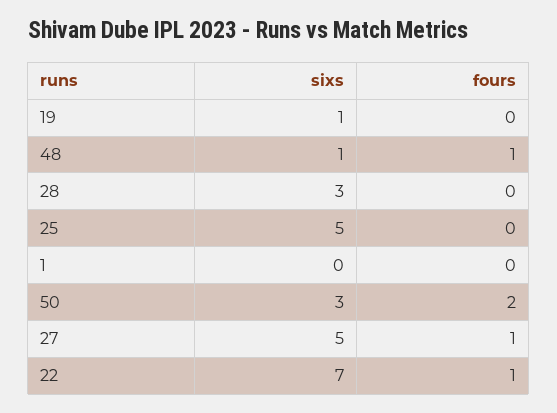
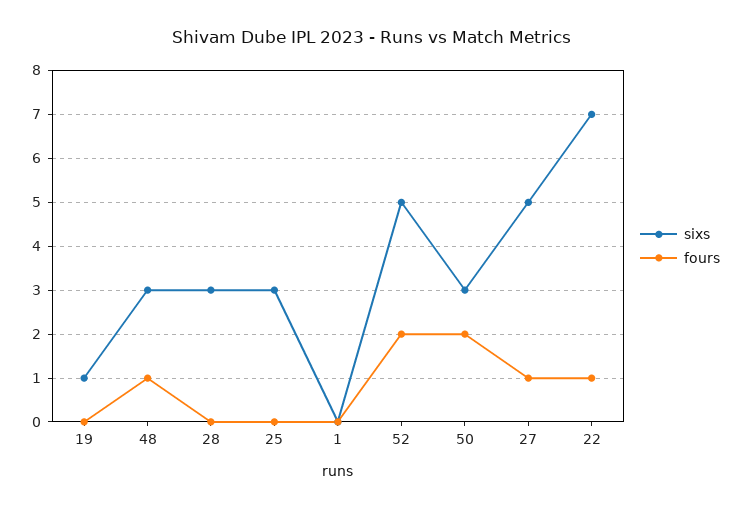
sixs, 48: 1 -> 3
sixs, 25: 5 -> 3
sixs, 52: none -> 5
fours, 52: none -> 2

